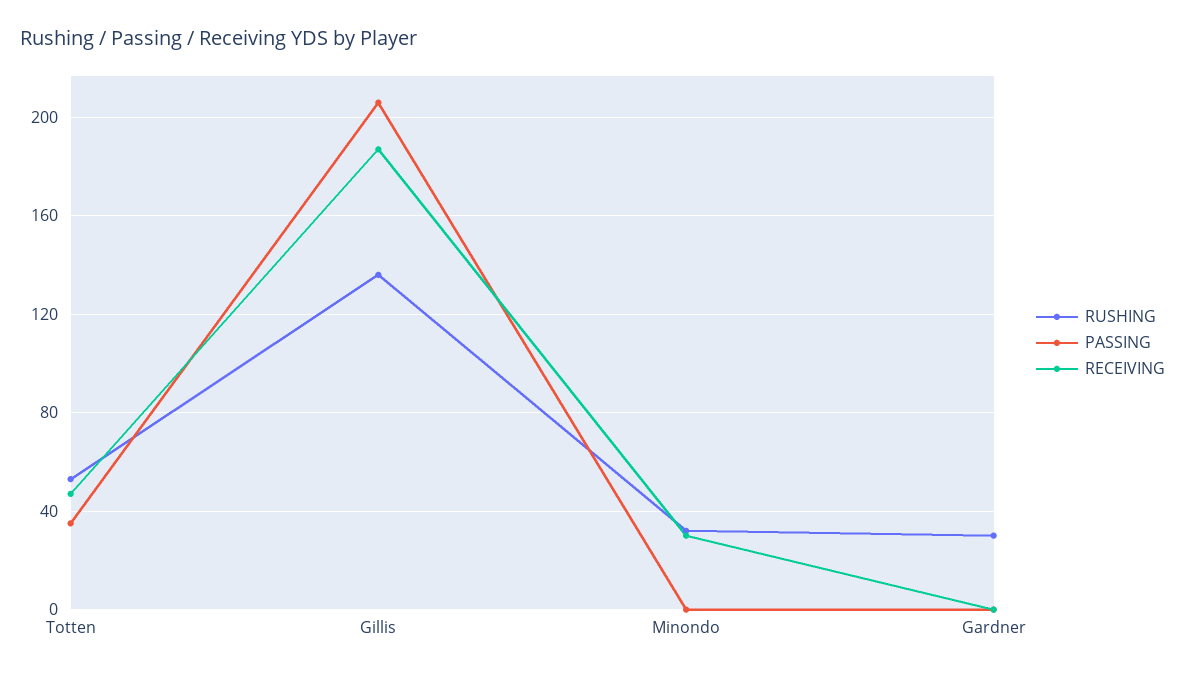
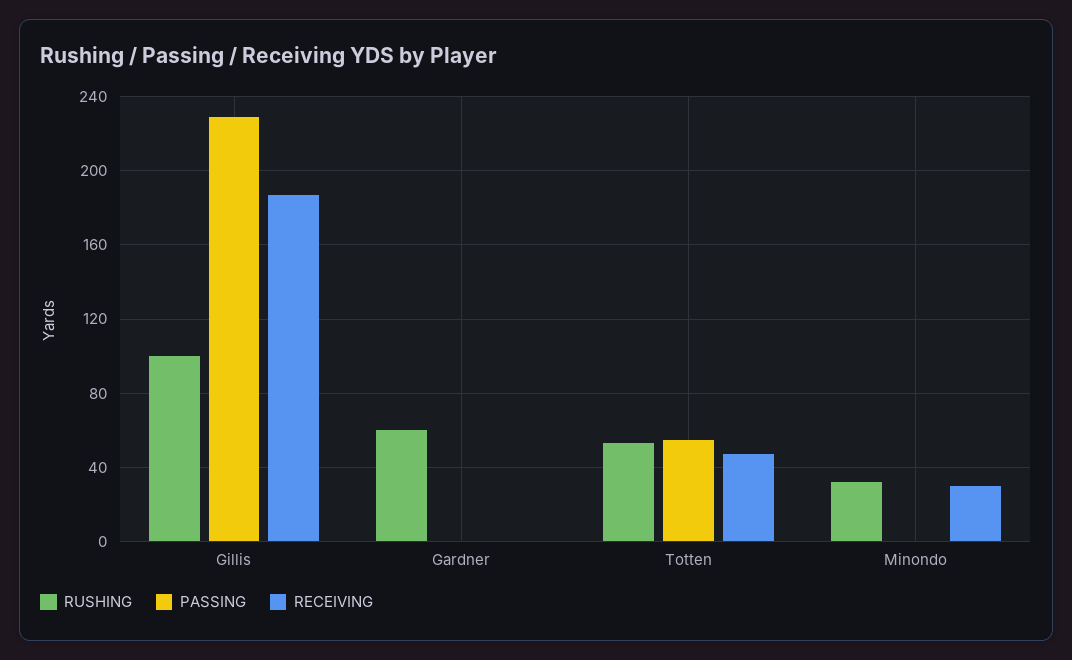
PASSING, Totten: 35 -> 55
RUSHING, Gillis: 135 -> 100
PASSING, Gillis: 205 -> 230
RUSHING, Gardner: 30 -> 60

